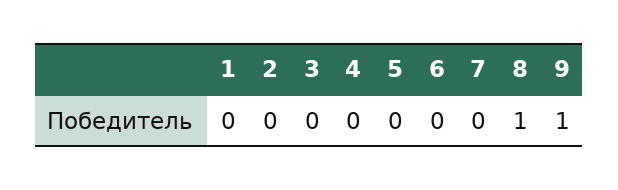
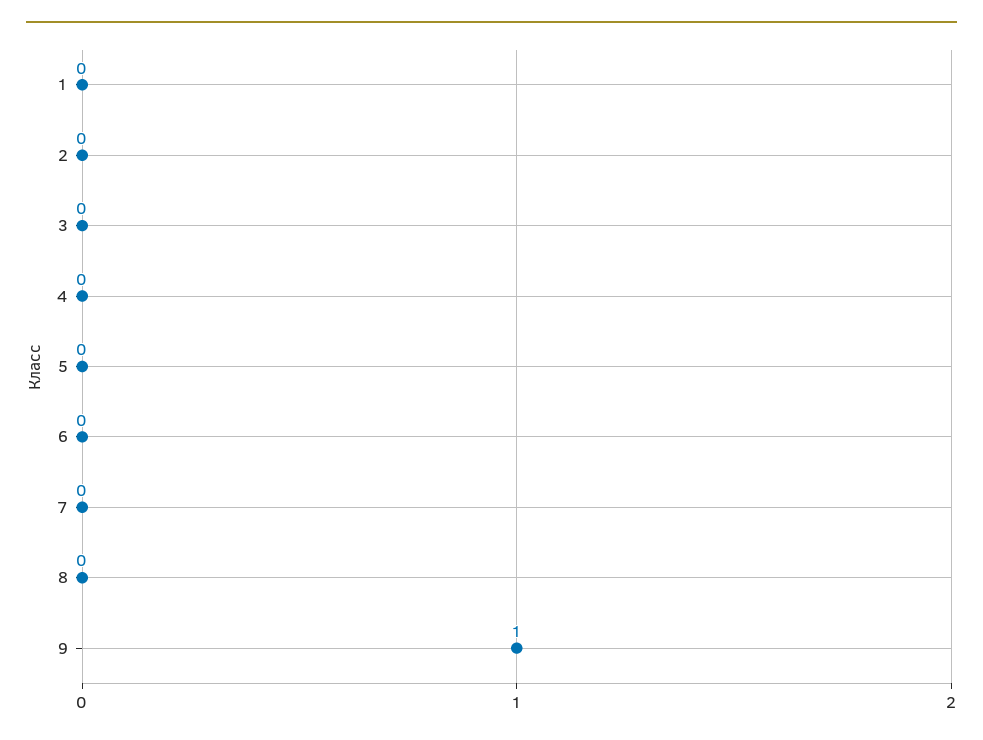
8: 1 -> 0

